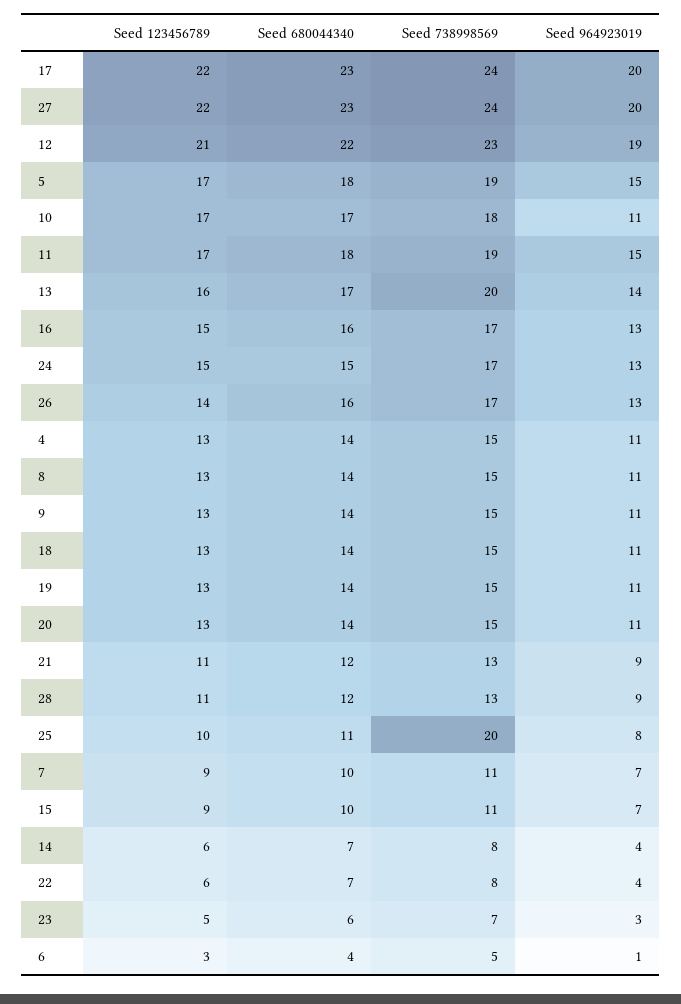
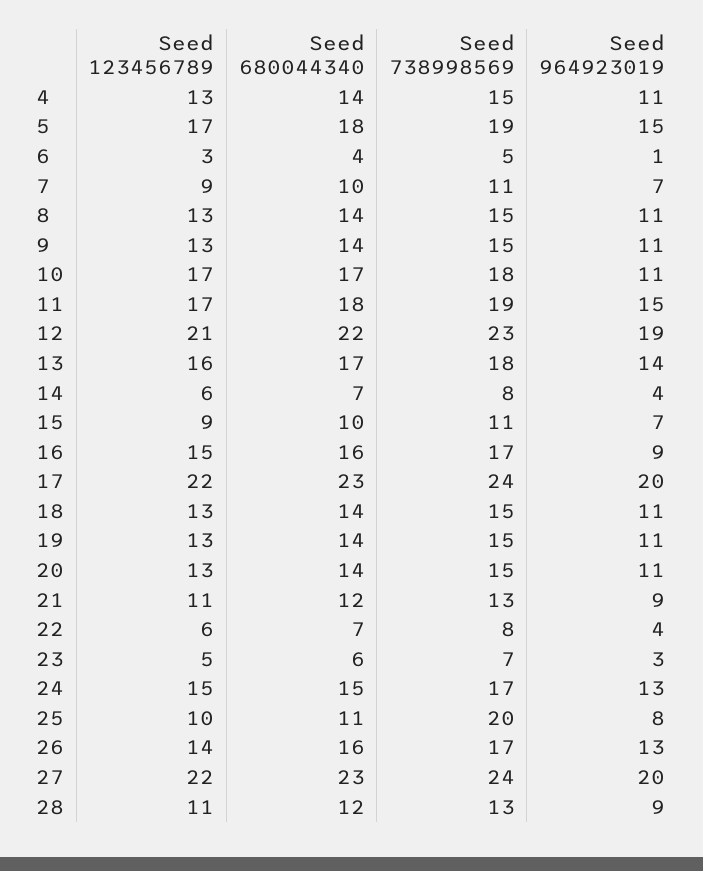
Seed 738998569, 13: 20 -> 18
Seed 964923019, 16: 13 -> 9

